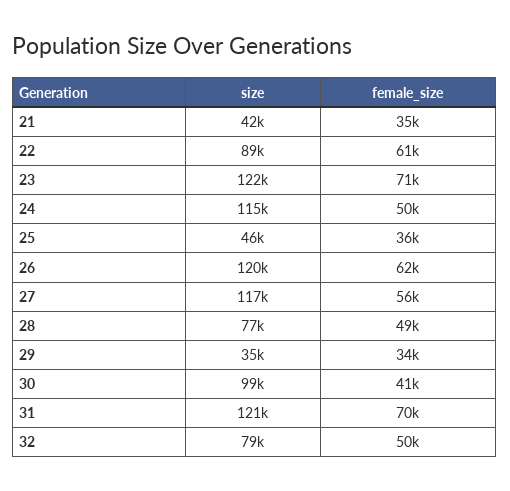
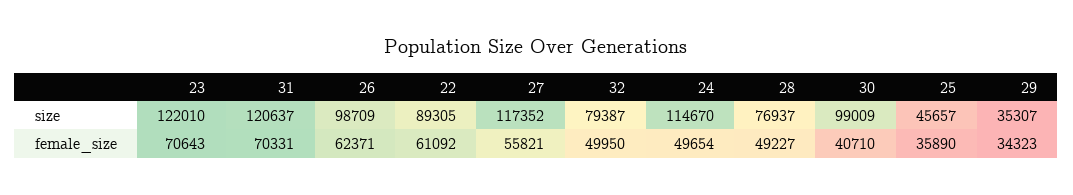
size, 21: 42000 -> none
female_size, 21: 35000 -> none
size, 26: 120000 -> 98709

